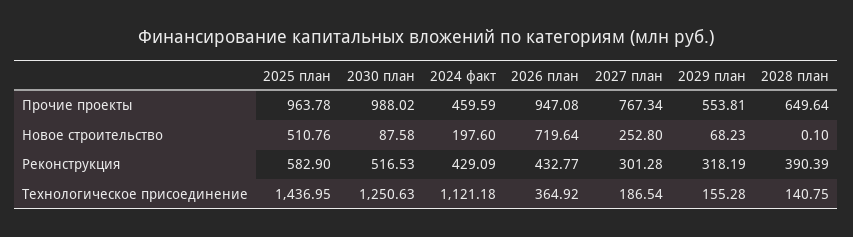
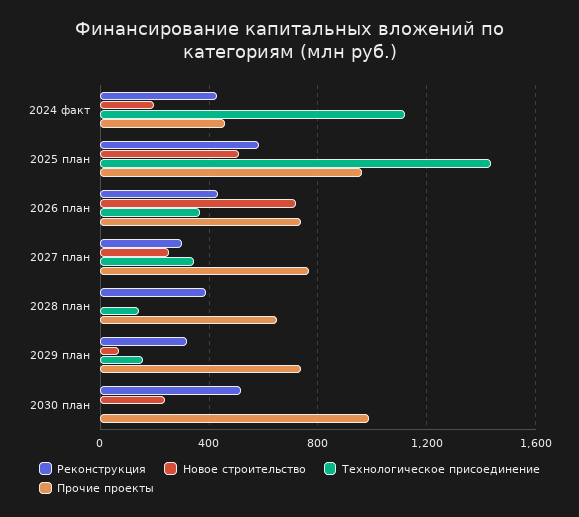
Прочие проекты, 2026 план: 947.08 -> 750
Прочие проекты, 2029 план: 553.81 -> 750
Новое строительство, 2030 план: 87.58 -> 250
Технологическое присоединение, 2030 план: 1250.63 -> 0
Технологическое присоединение, 2027 план: 186.54 -> 350

